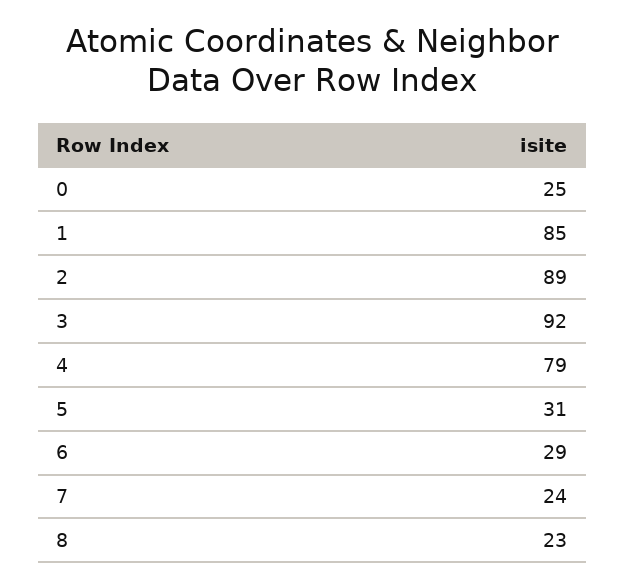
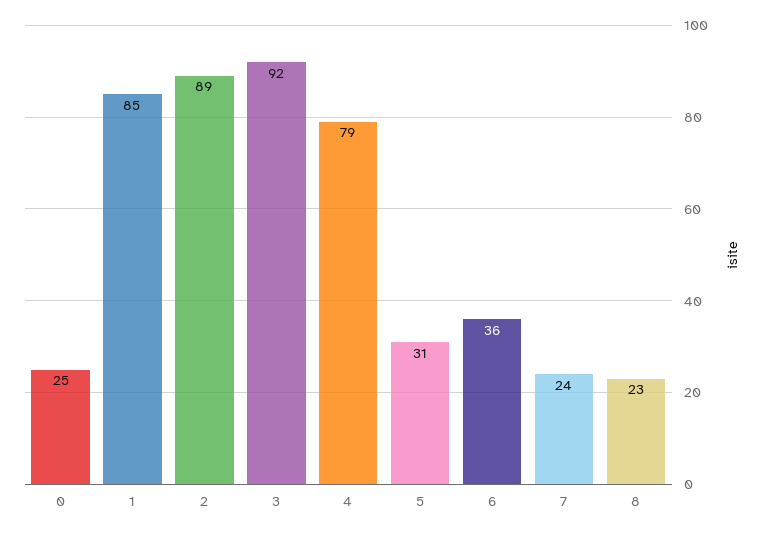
6: 29 -> 36

